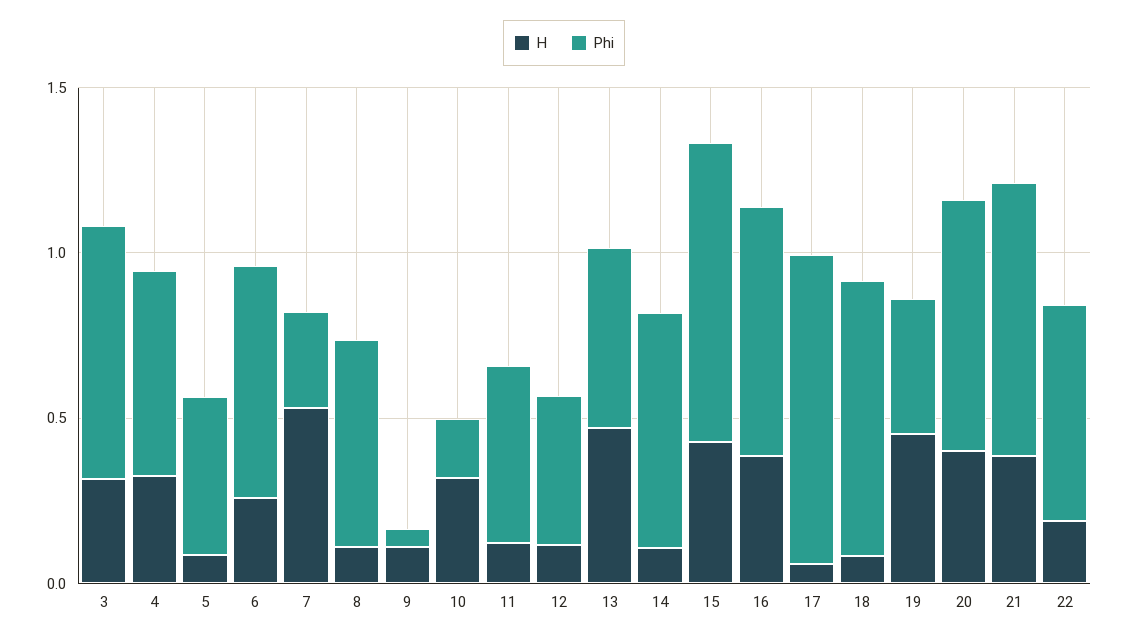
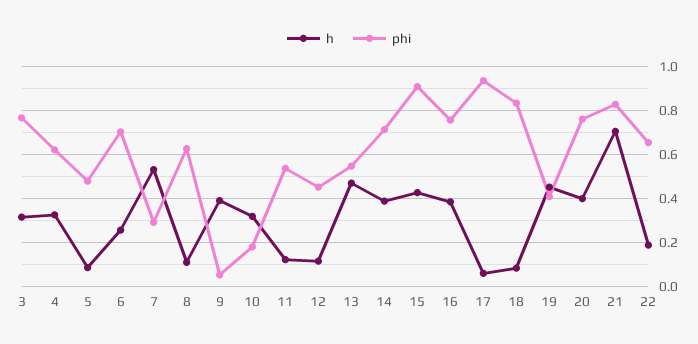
H, 9: 0.1 -> 0.4
H, 14: 0.1 -> 0.4
H, 21: 0.4 -> 0.7

